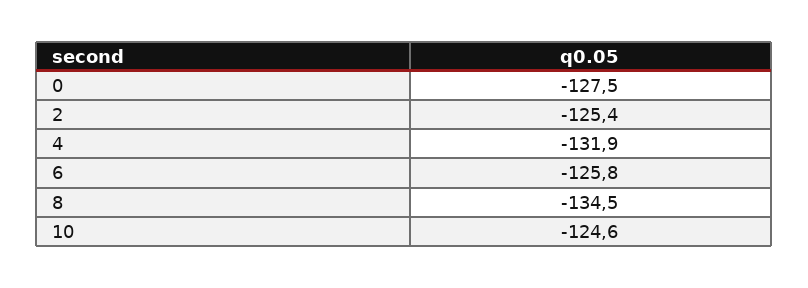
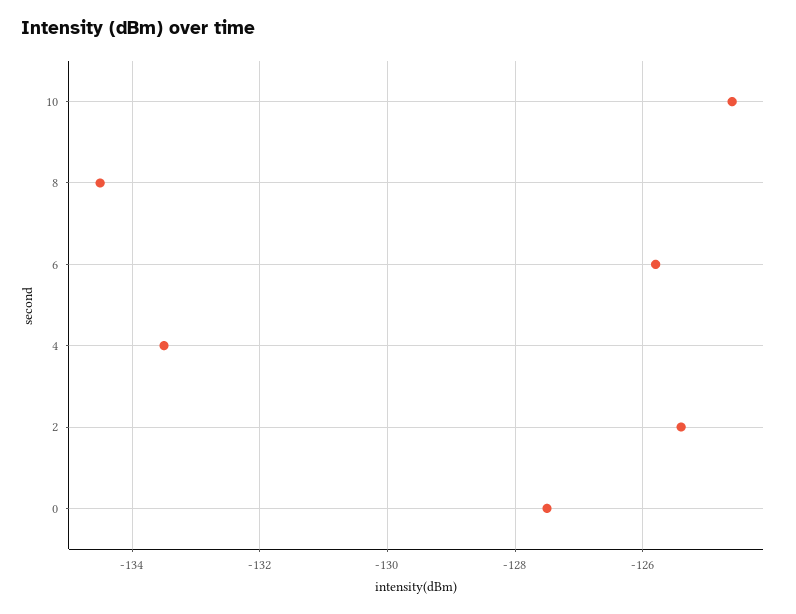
4: -131.9 -> -133.5

